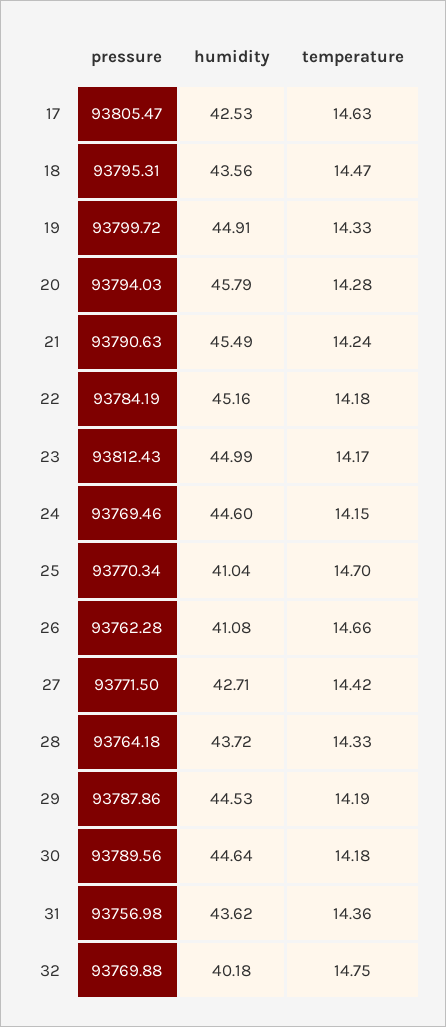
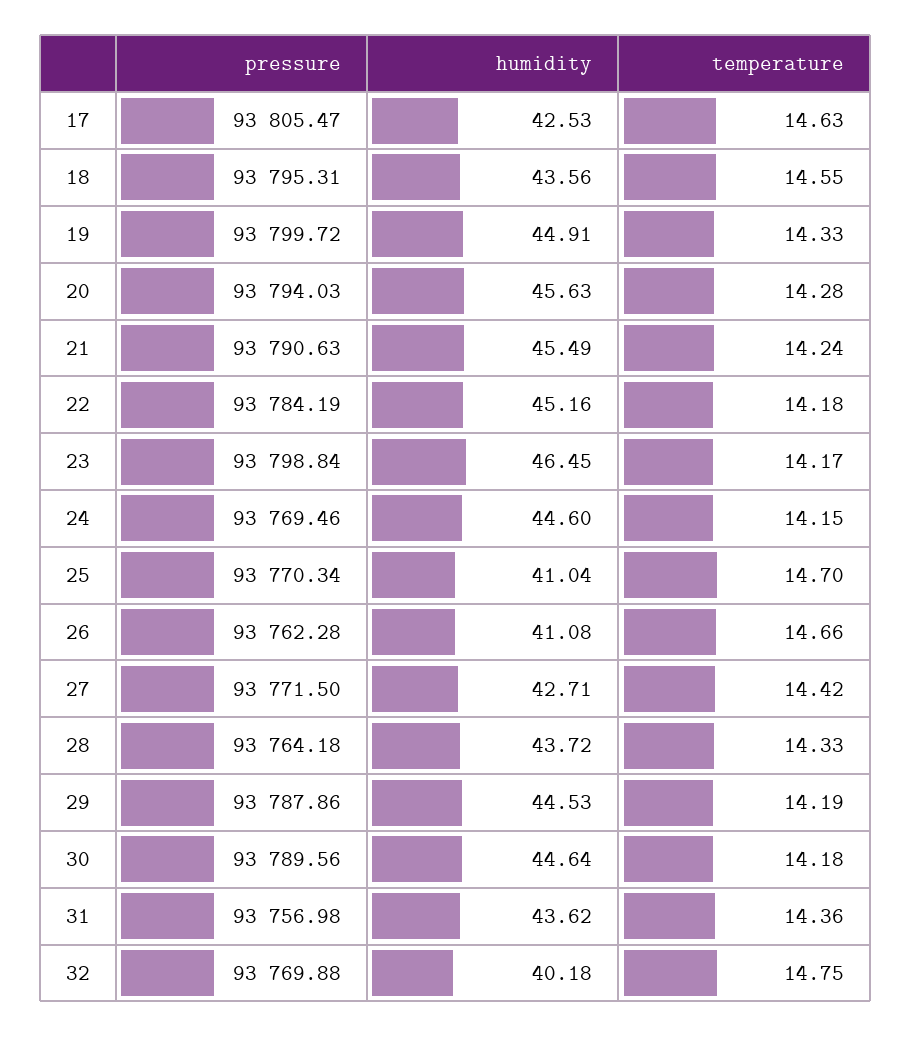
temperature, 18: 14.47 -> 14.55
humidity, 20: 45.79 -> 45.63
pressure, 23: 93812.43 -> 93798.84
humidity, 23: 44.99 -> 46.45

